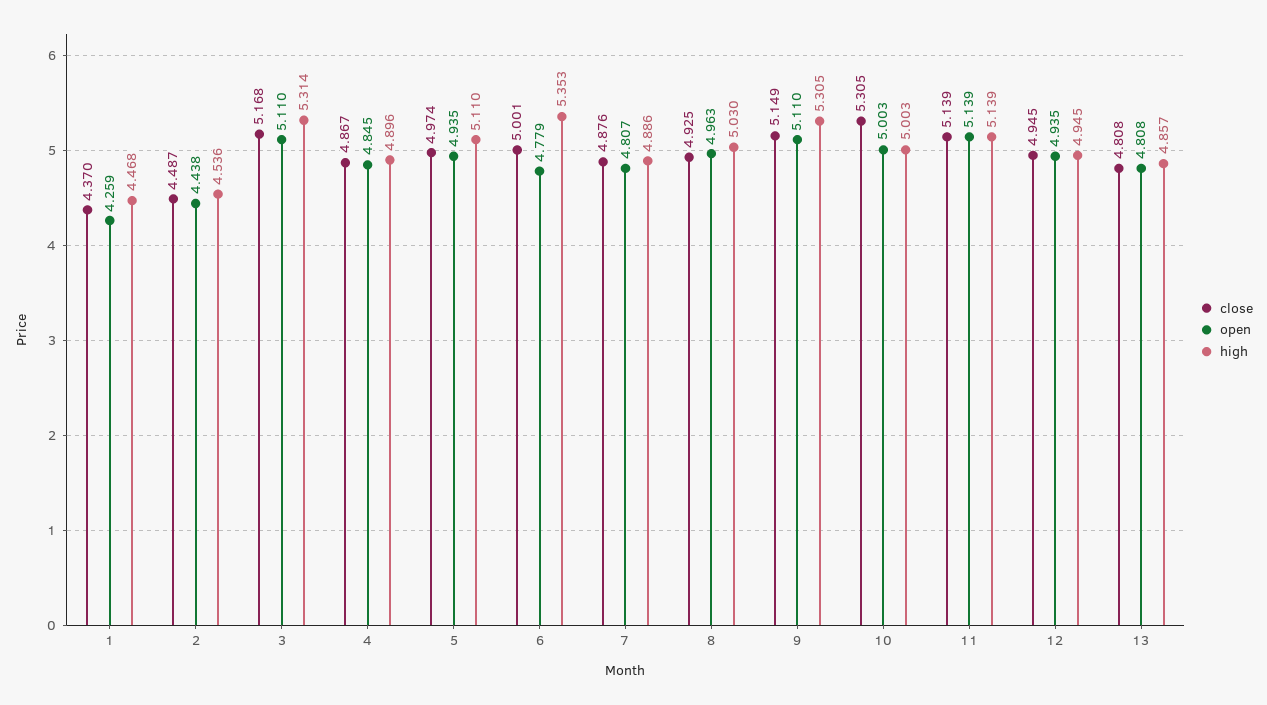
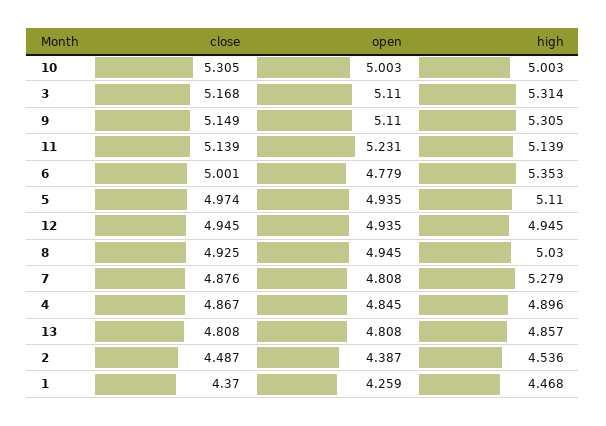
open, 2: 4.438 -> 4.387
open, 7: 4.807 -> 4.808
high, 7: 4.886 -> 5.279
open, 8: 4.963 -> 4.945
open, 11: 5.139 -> 5.231

